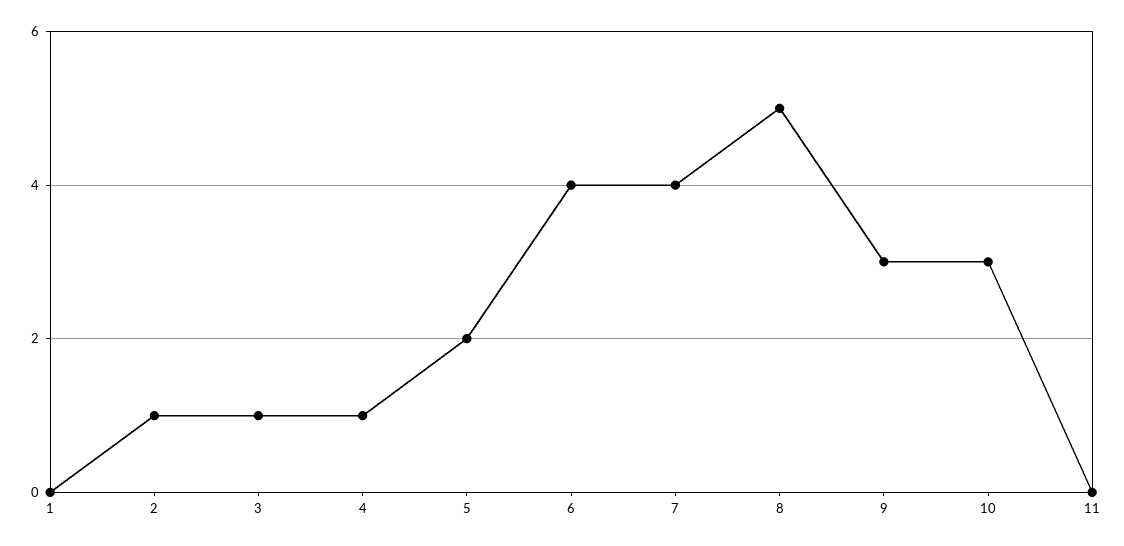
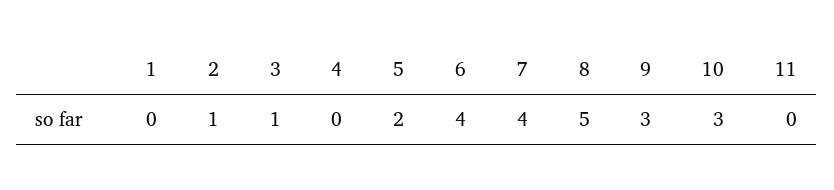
4: 1 -> 0

